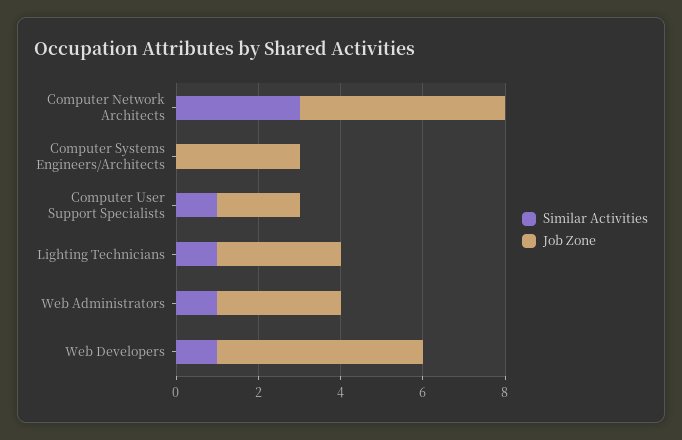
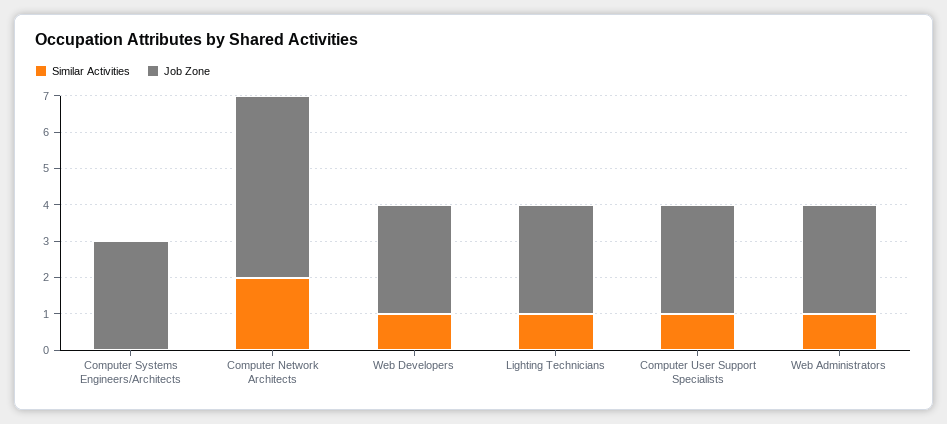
Similar Activities, Computer Network Architects: 3 -> 2
Job Zone, Computer User Support Specialists: 2 -> 3
Job Zone, Web Developers: 5 -> 3

